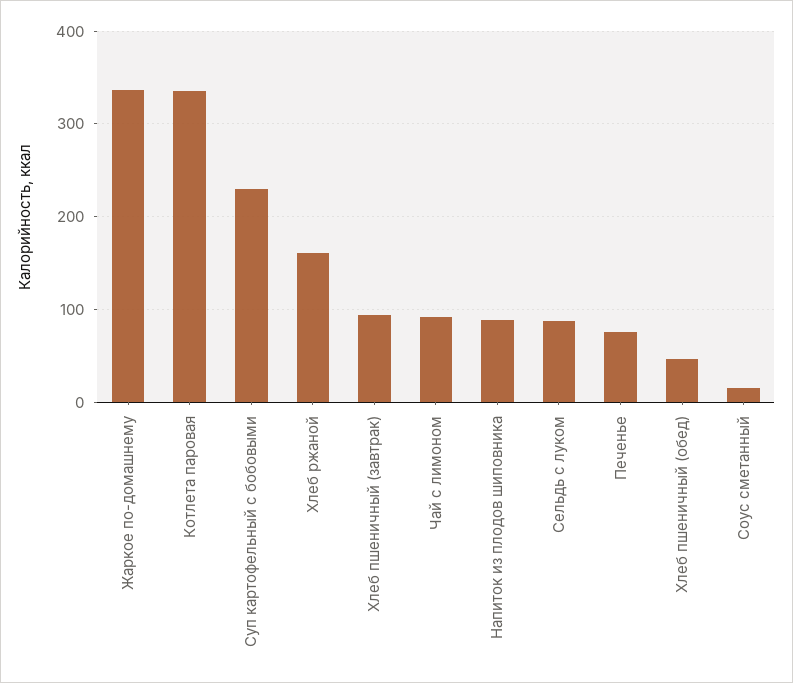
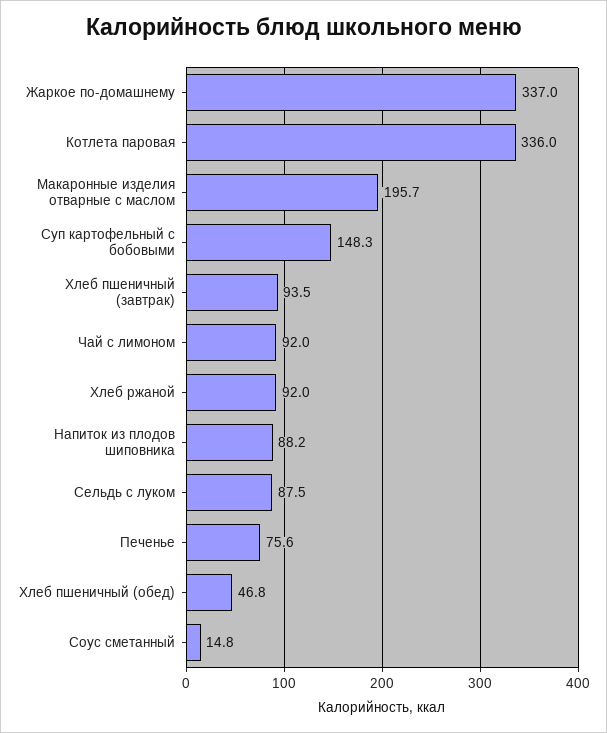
Суп картофельный с бобовыми: 230 -> 148.3
Хлеб ржаной: 160 -> 92
Макаронные изделия отварные с маслом: none -> 195.7

